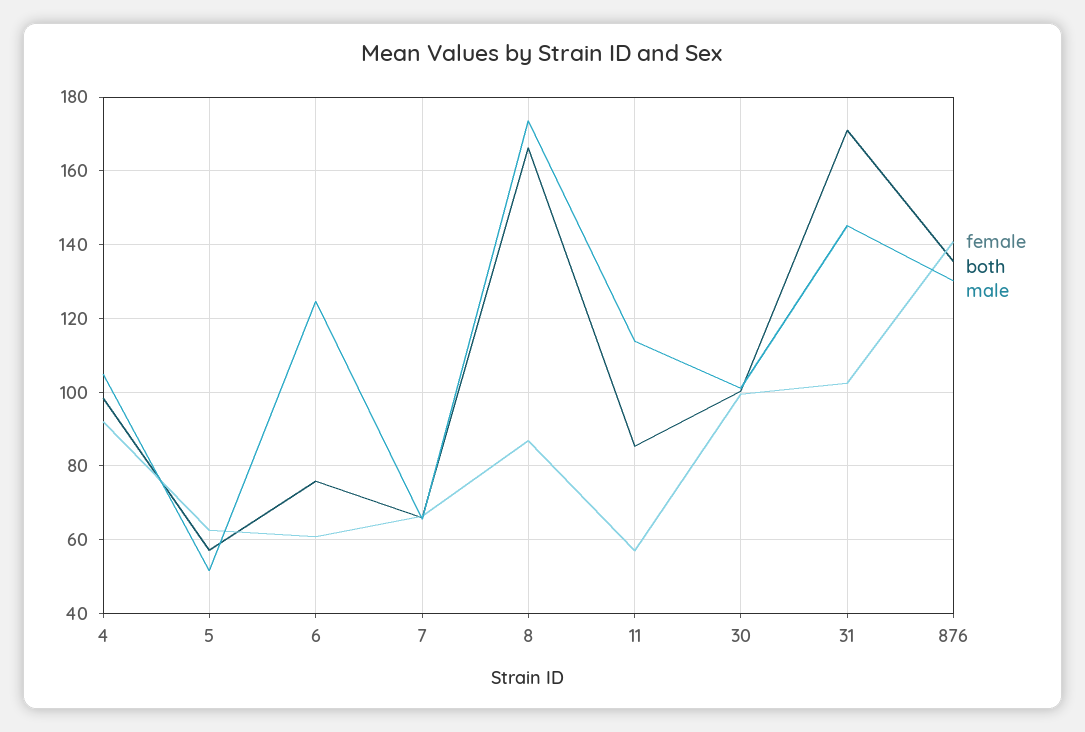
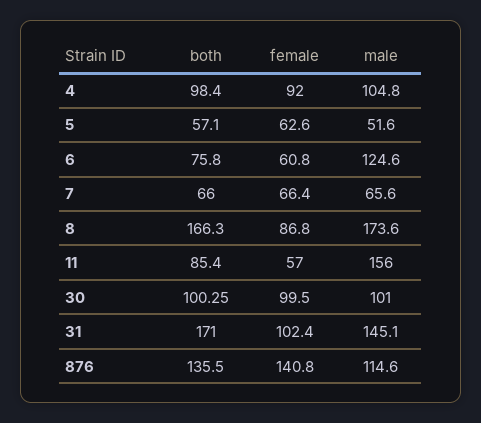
male, 11: 114 -> 156
male, 876: 130 -> 114.6

